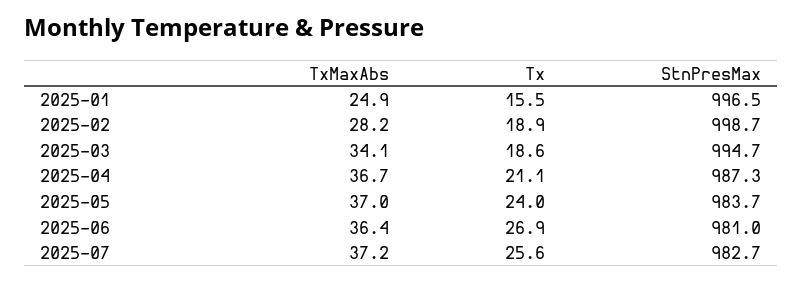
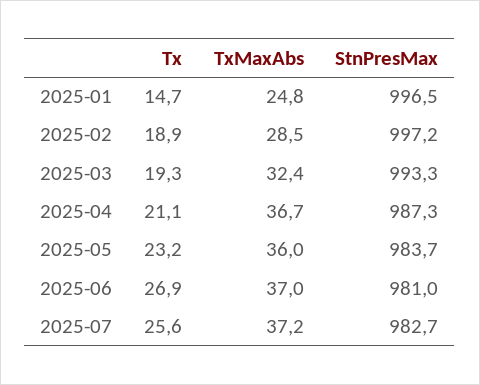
TxMaxAbs, 2025-01: 24.9 -> 24.8
Tx, 2025-01: 15.5 -> 14.7
TxMaxAbs, 2025-02: 28.2 -> 28.5
StnPresMax, 2025-02: 998.7 -> 997.2
TxMaxAbs, 2025-03: 34.1 -> 32.4
Tx, 2025-03: 18.6 -> 19.3
StnPresMax, 2025-03: 994.7 -> 993.3
TxMaxAbs, 2025-05: 37 -> 36
Tx, 2025-05: 24 -> 23.2
TxMaxAbs, 2025-06: 36.4 -> 37

